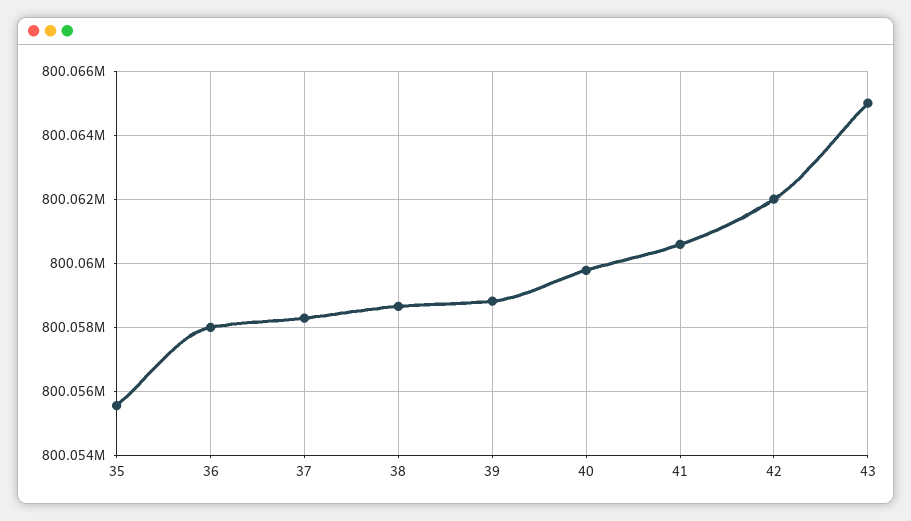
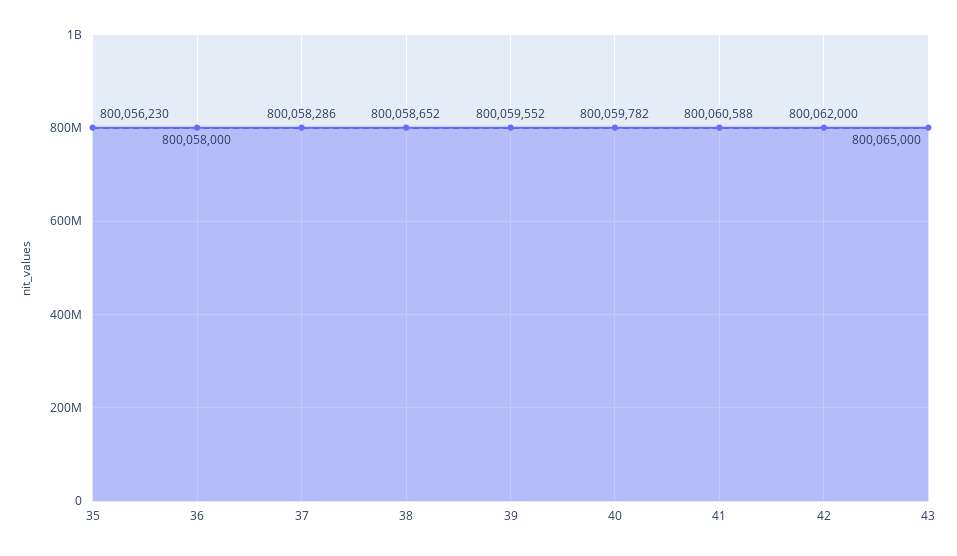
35: 800055600 -> 800056230
39: 800058800 -> 800059552

